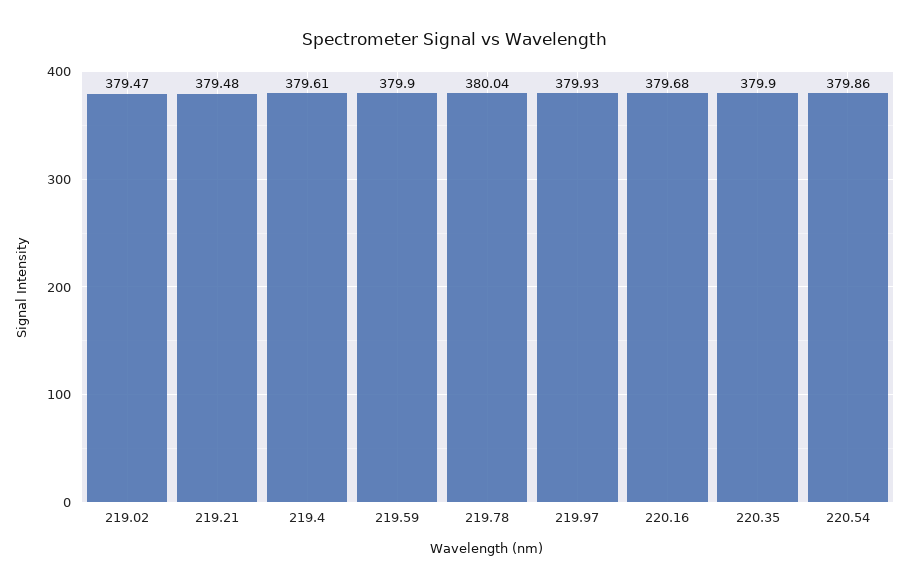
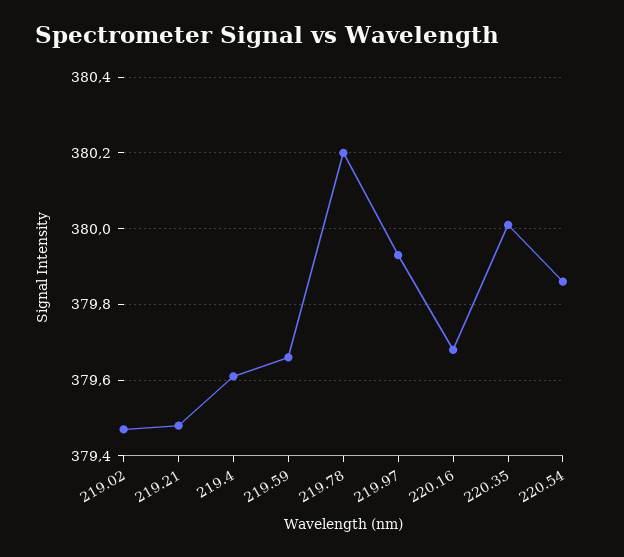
219.59: 379.9 -> 379.65
219.78: 380.04 -> 380.2
220.35: 379.9 -> 380

